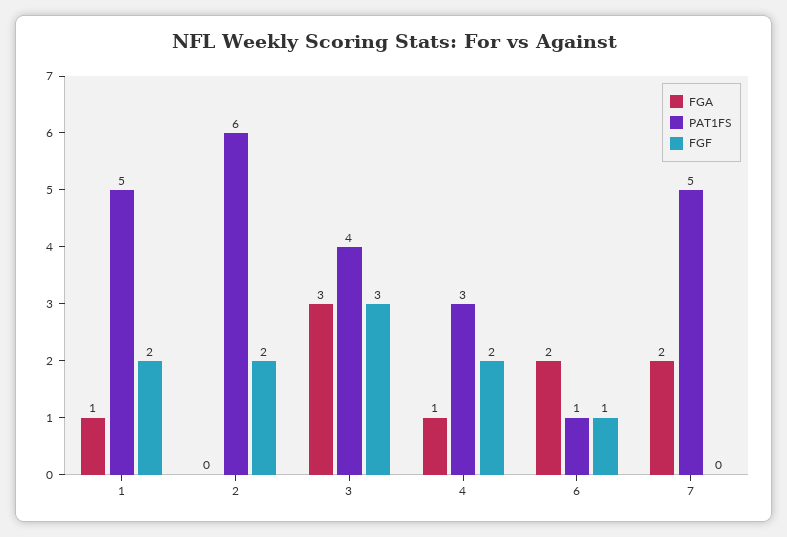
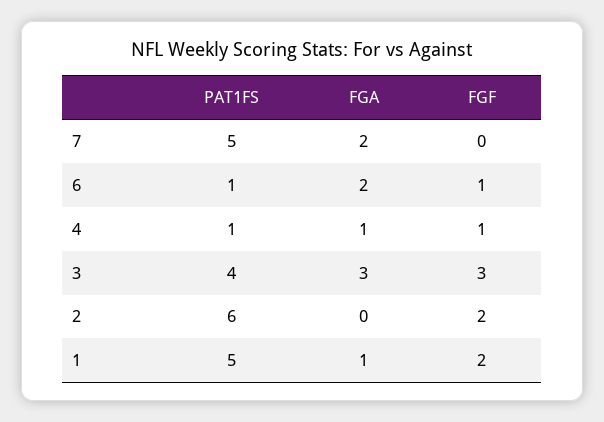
PAT1FS, 4: 3 -> 1
FGF, 4: 2 -> 1

